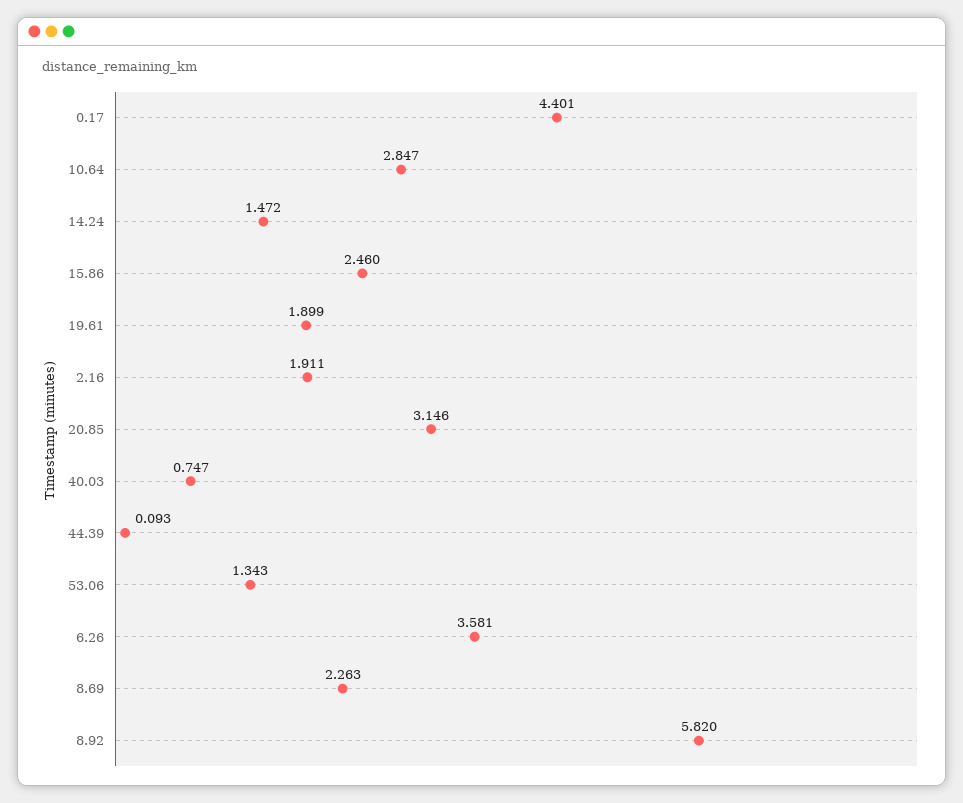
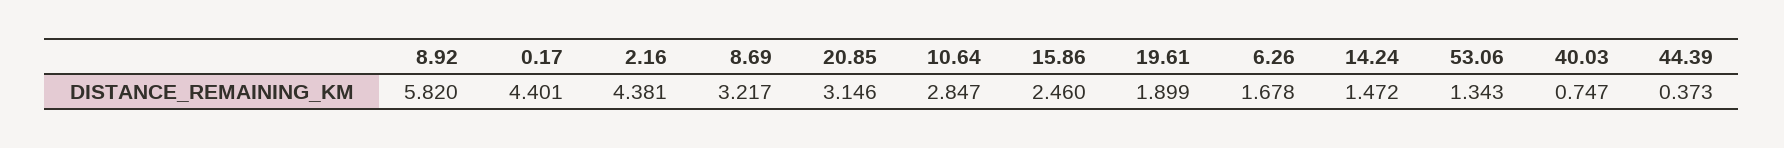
2.16: 1.911 -> 4.381
44.39: 0.093 -> 0.373
6.26: 3.581 -> 1.678
8.69: 2.263 -> 3.217

